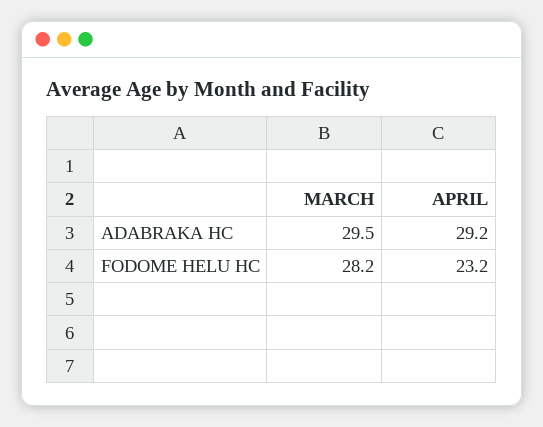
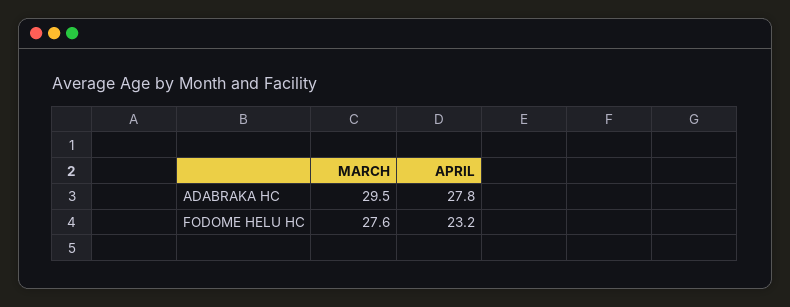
APRIL, ADABRAKA HC: 29.2 -> 27.8
MARCH, FODOME HELU HC: 28.2 -> 27.6

